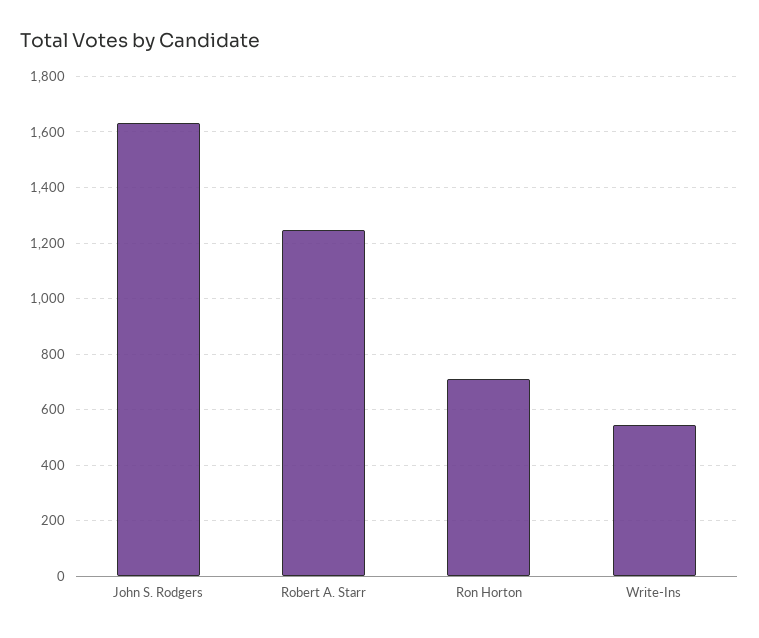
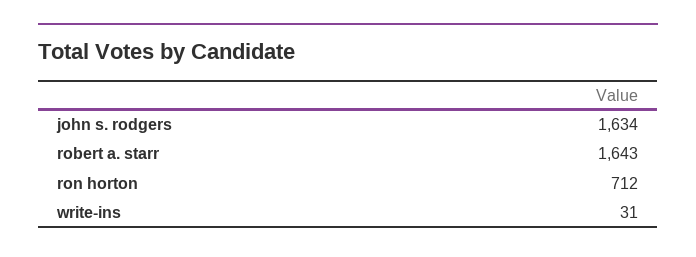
Robert A. Starr: 1250 -> 1643
Write-Ins: 550 -> 31

